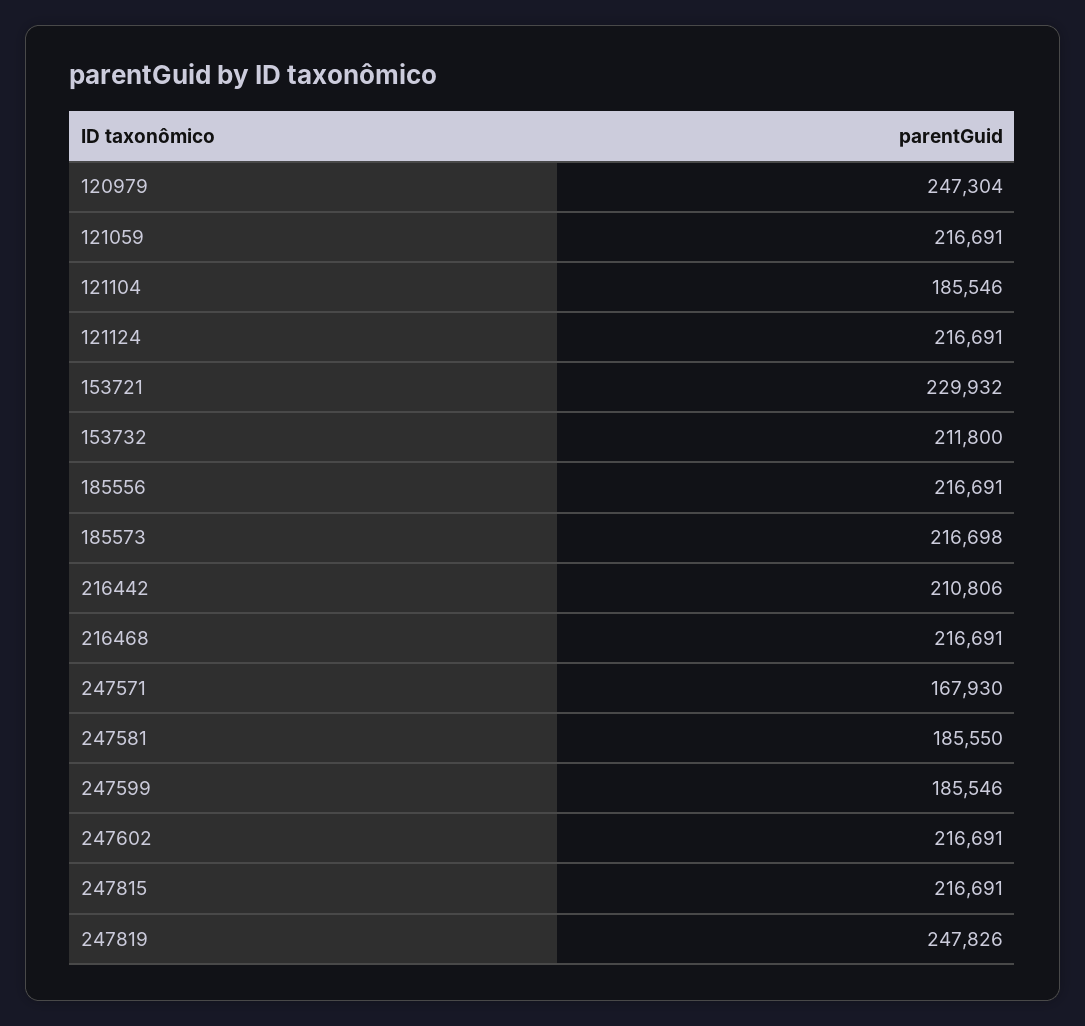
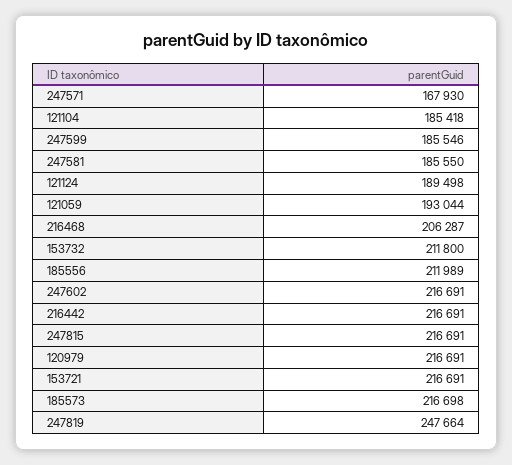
120979: 247304 -> 216691
121059: 216691 -> 193044
121104: 185546 -> 185418
121124: 216691 -> 189498
153721: 229932 -> 216691
185556: 216691 -> 211989
216442: 210806 -> 216691
216468: 216691 -> 206287
247819: 247826 -> 247664

